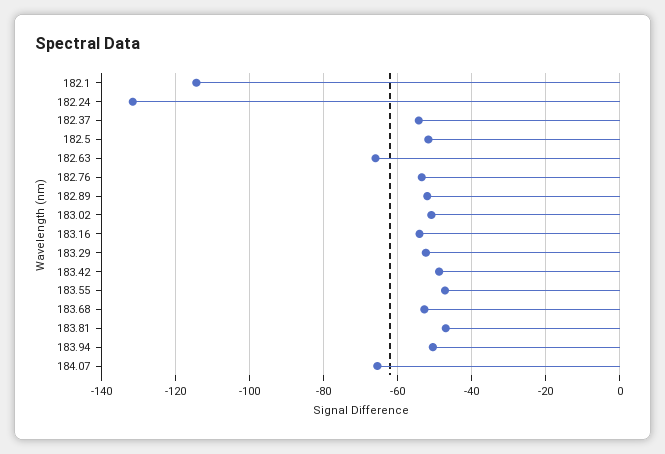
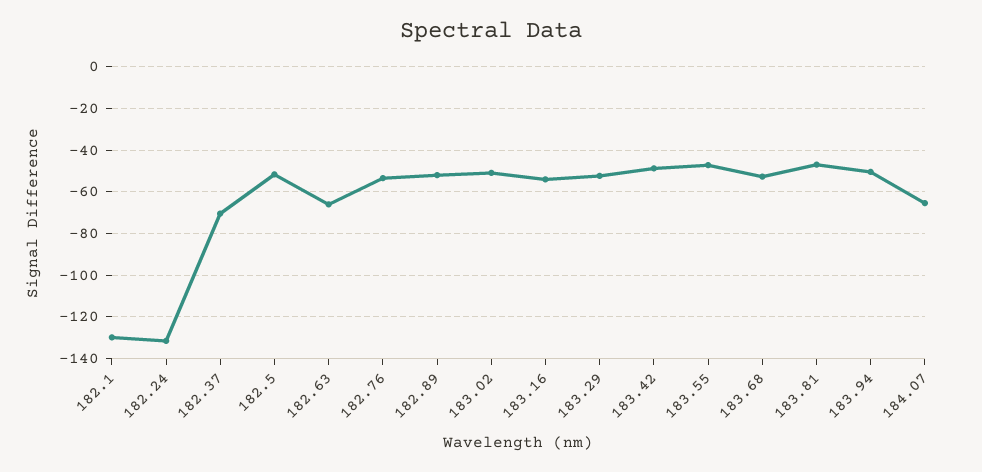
182.1: -114 -> -130
182.37: -54 -> -70

